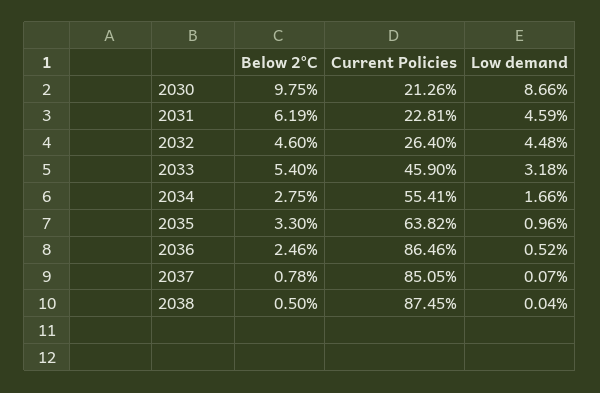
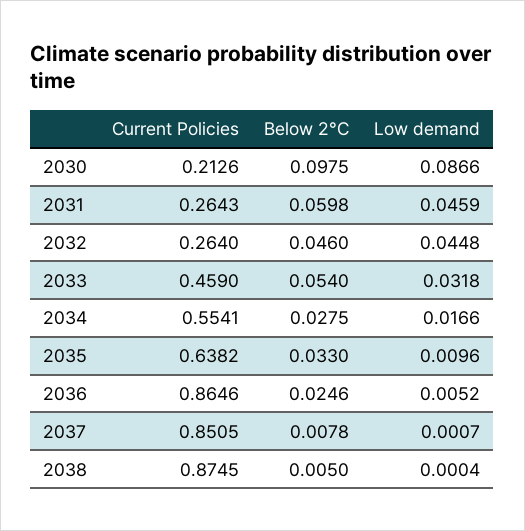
Below 2°C, 2031: 0.0619 -> 0.0598
Current Policies, 2031: 0.2281 -> 0.2643

